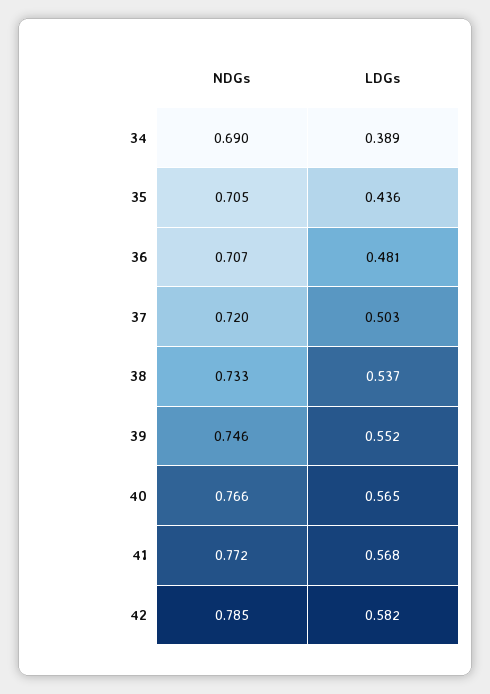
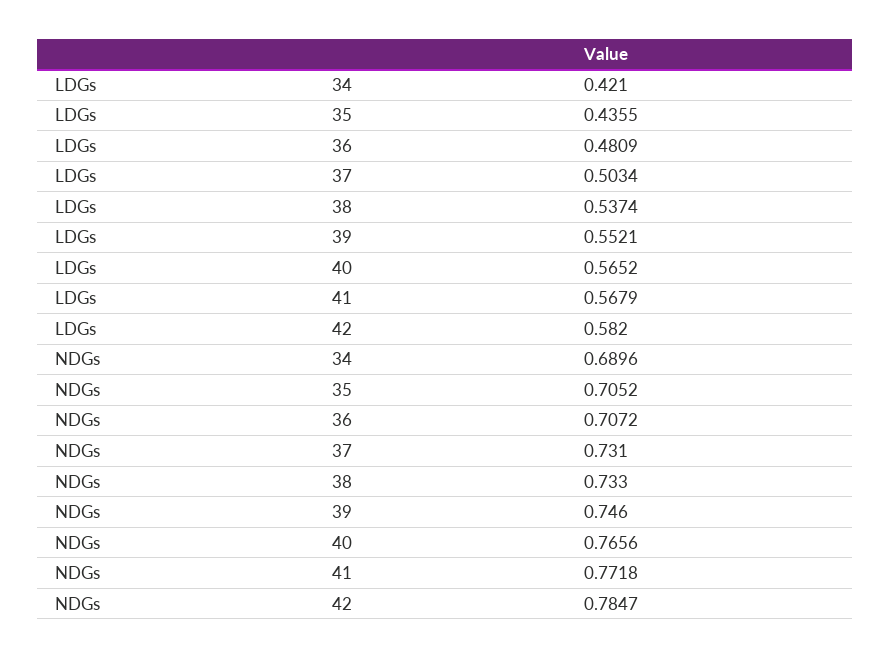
LDGs, 34: 0.389 -> 0.421
NDGs, 37: 0.72 -> 0.731

